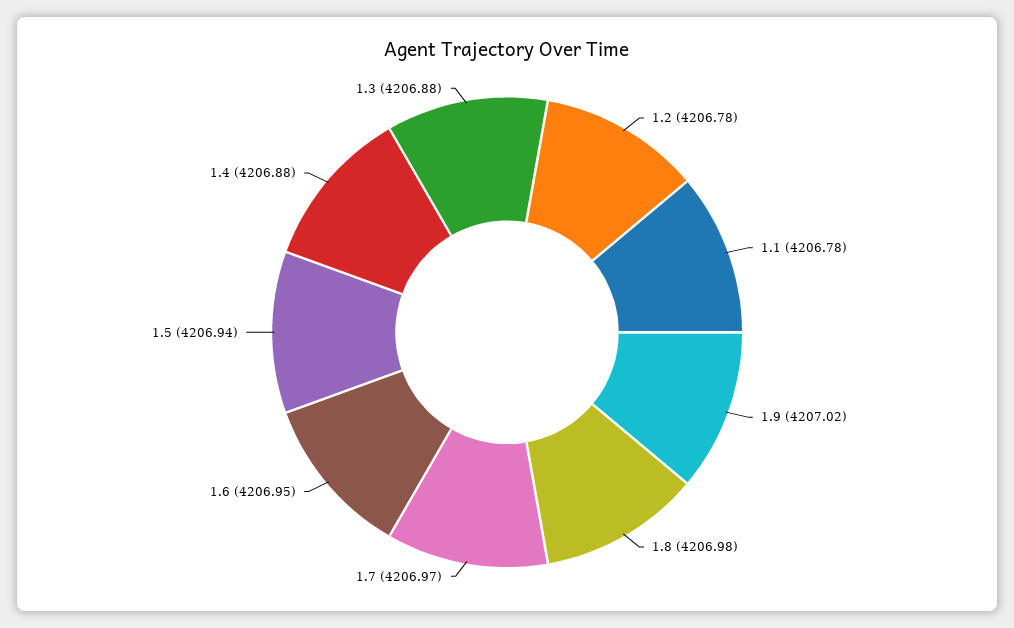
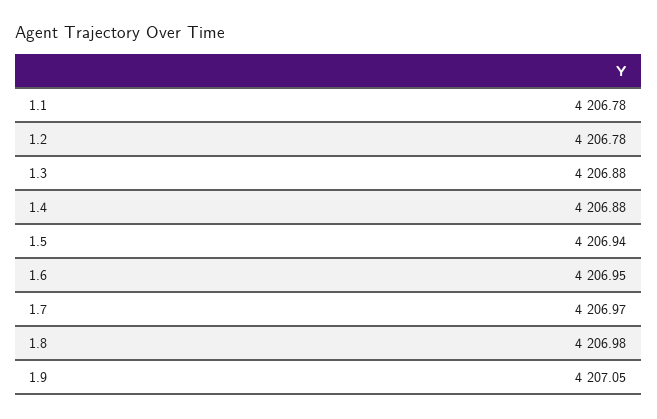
1.9: 4207.02 -> 4207.05

